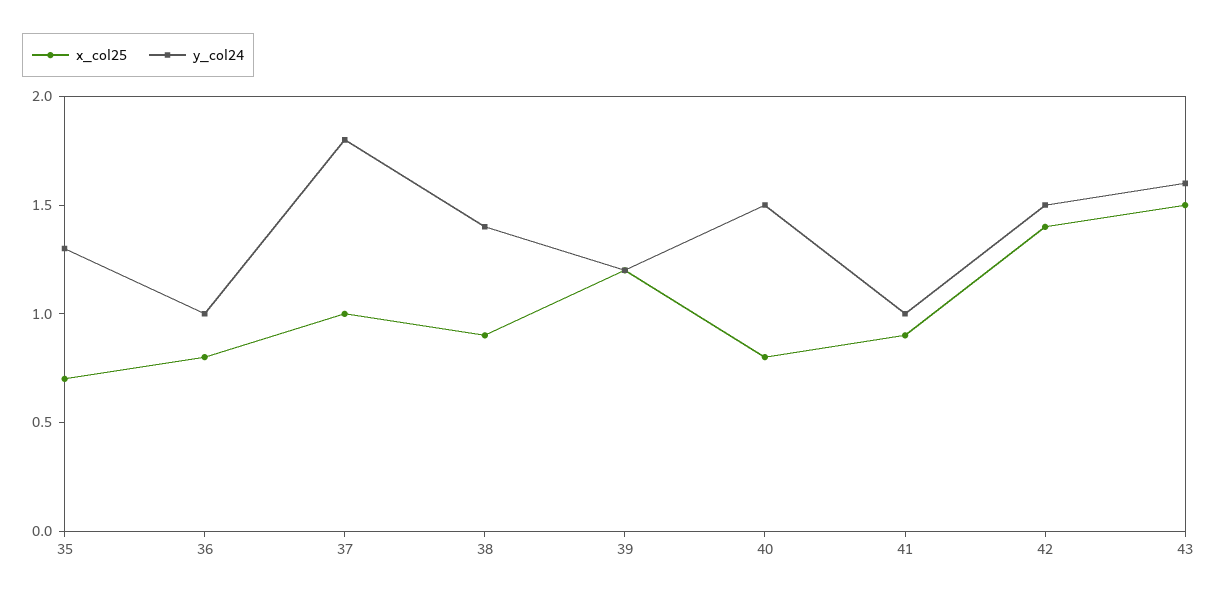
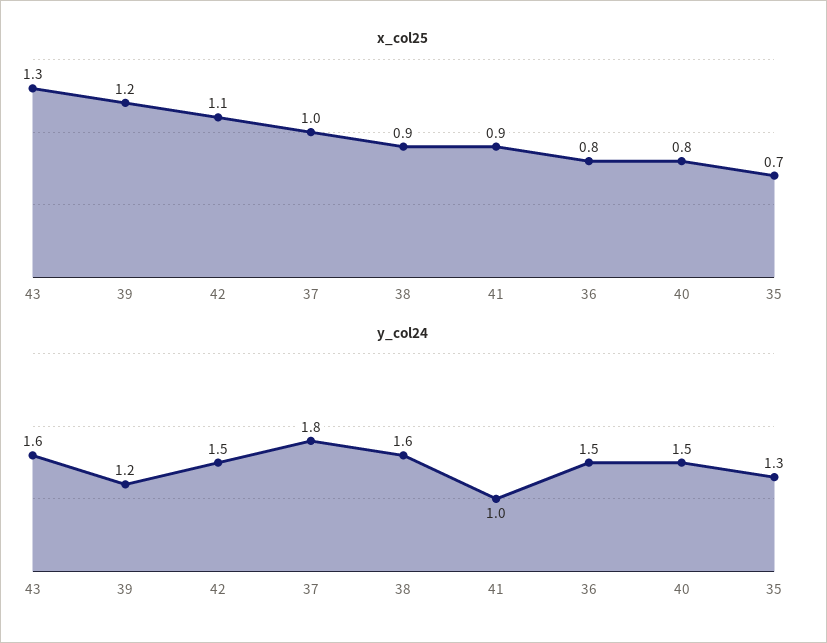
y_col24, 36: 1 -> 1.5
y_col24, 38: 1.4 -> 1.6
x_col25, 42: 1.4 -> 1.1
x_col25, 43: 1.5 -> 1.3

